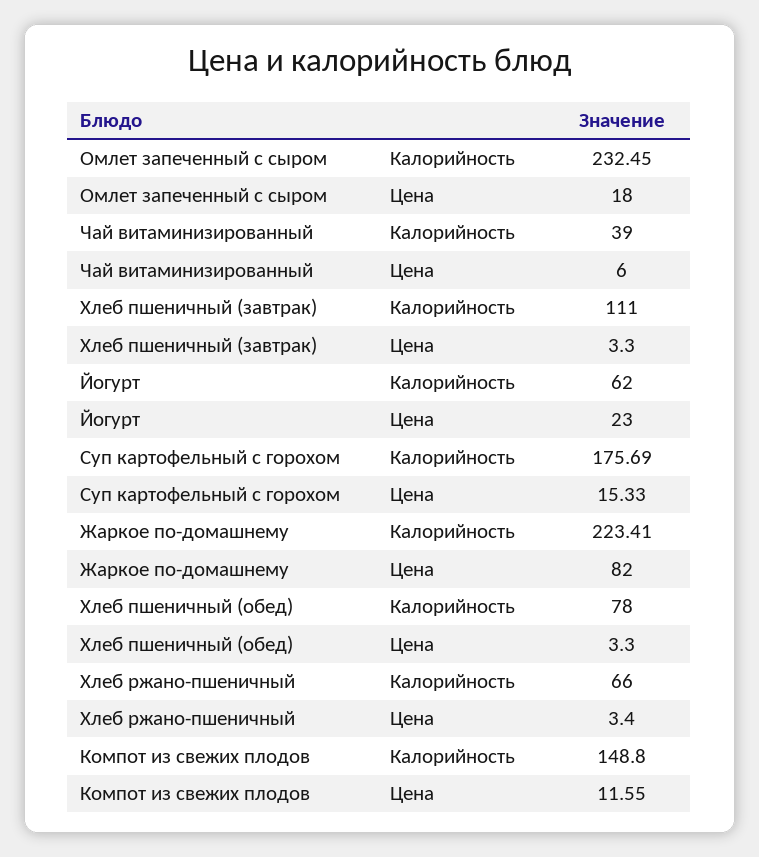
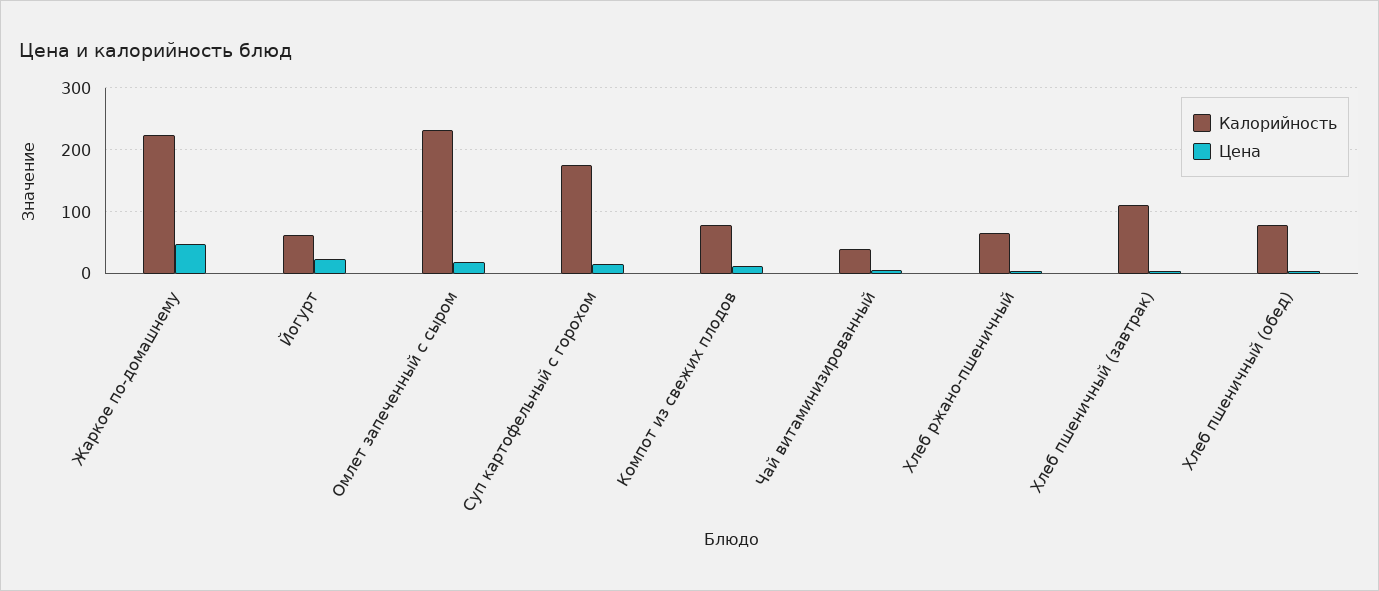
Цена, Жаркое по-домашнему: 82 -> 50
Калорийность, Компот из свежих плодов: 148.8 -> 80

